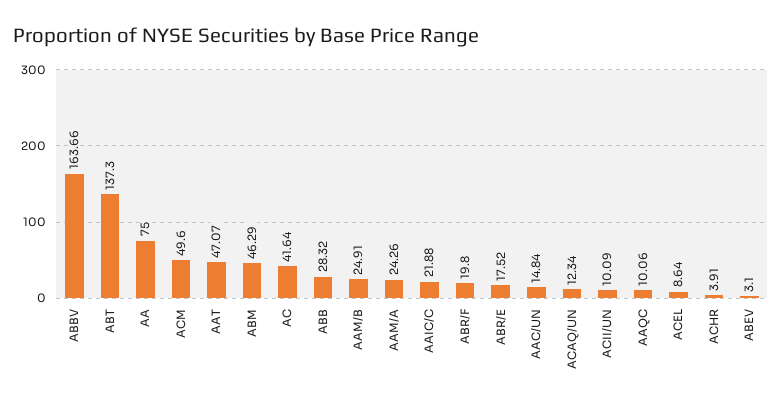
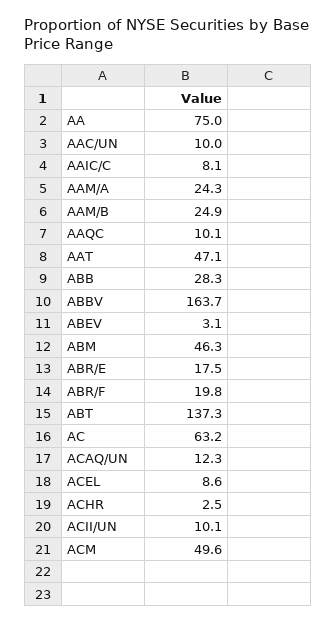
AC: 41.64 -> 63.2
AAIC/C: 21.88 -> 8.1
AAC/UN: 14.84 -> 10
ACHR: 3.91 -> 2.5

